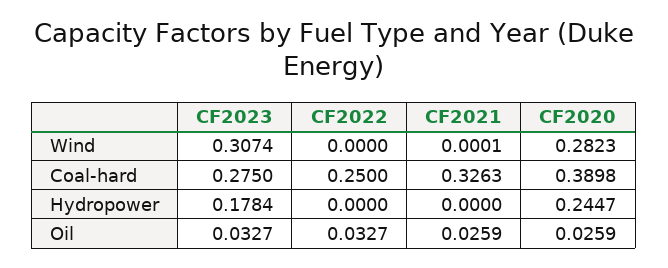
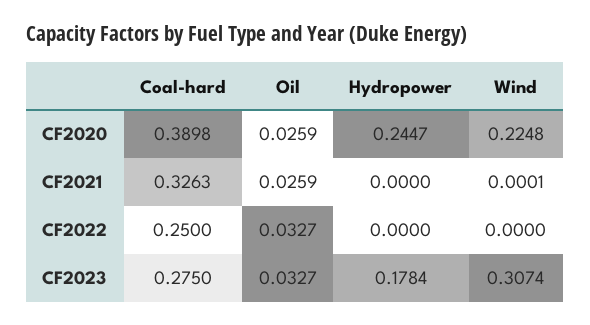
CF2020, Wind: 0.2823 -> 0.2248

